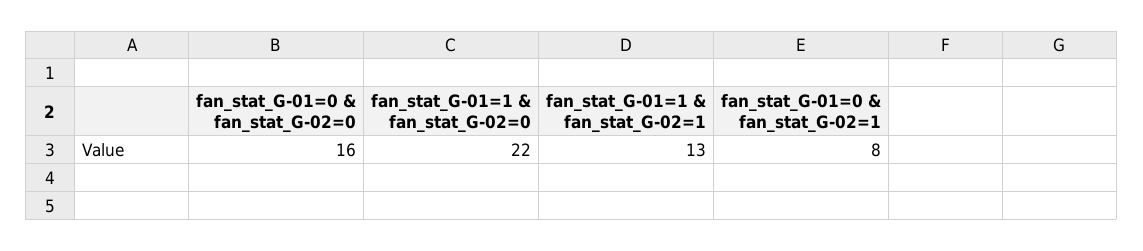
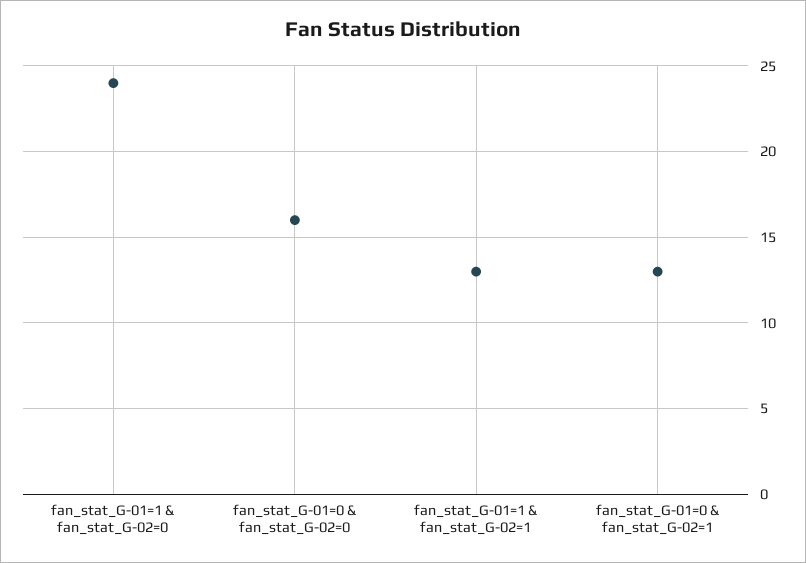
fan_stat_G-01=1 & fan_stat_G-02=0: 22 -> 24
fan_stat_G-01=0 & fan_stat_G-02=1: 8 -> 13

